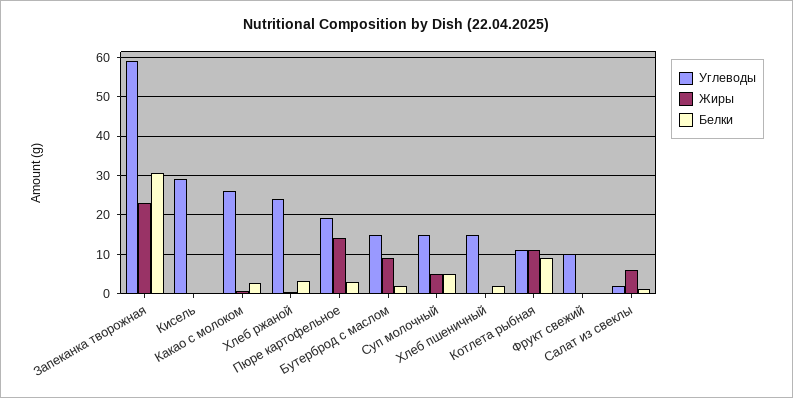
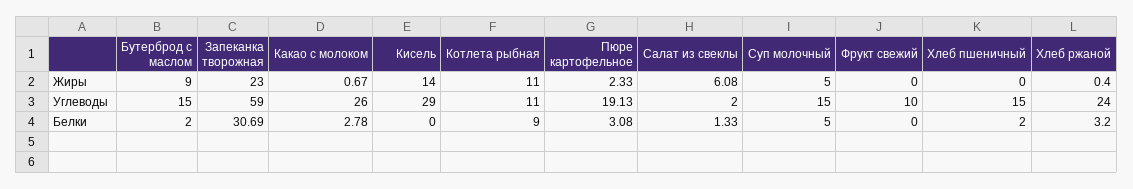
Жиры, Кисель: 0 -> 14
Жиры, Пюре картофельное: 14 -> 2.33

